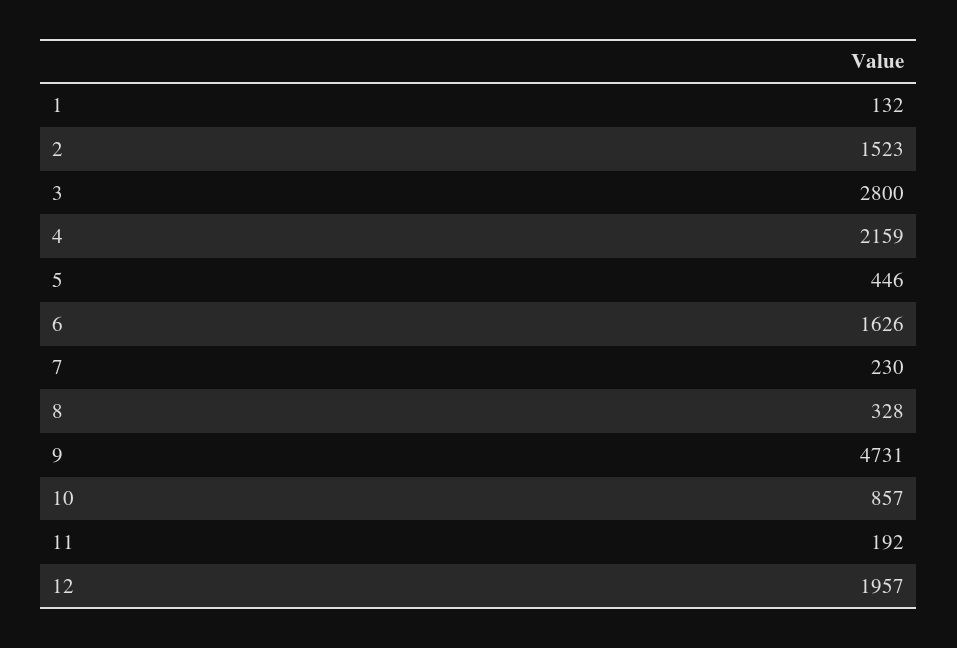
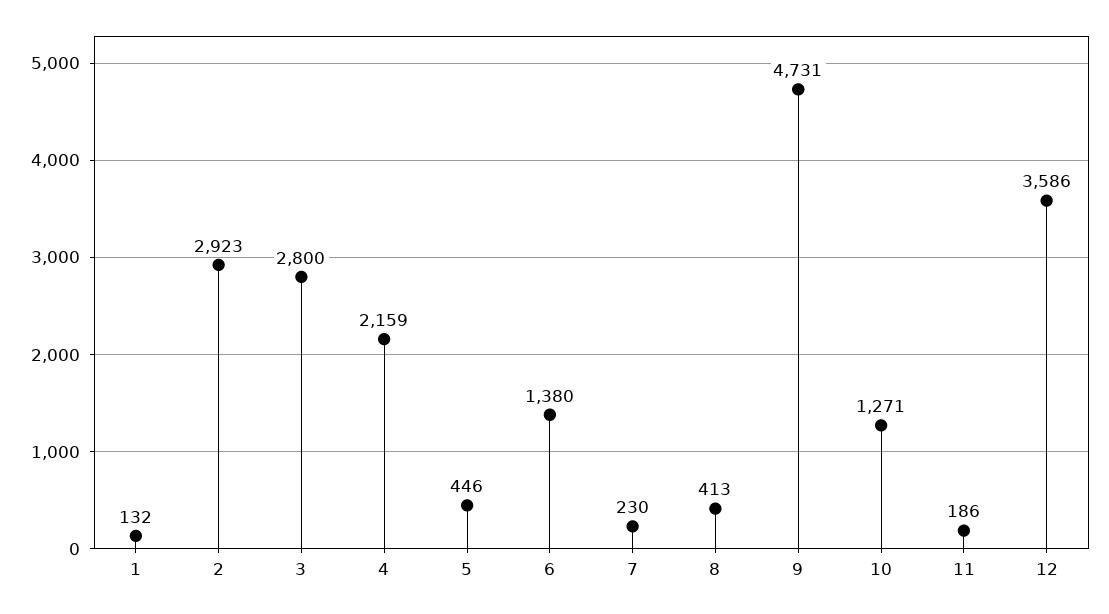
2: 1523 -> 2923
6: 1626 -> 1380
8: 328 -> 413
10: 857 -> 1271
11: 192 -> 186
12: 1957 -> 3586

